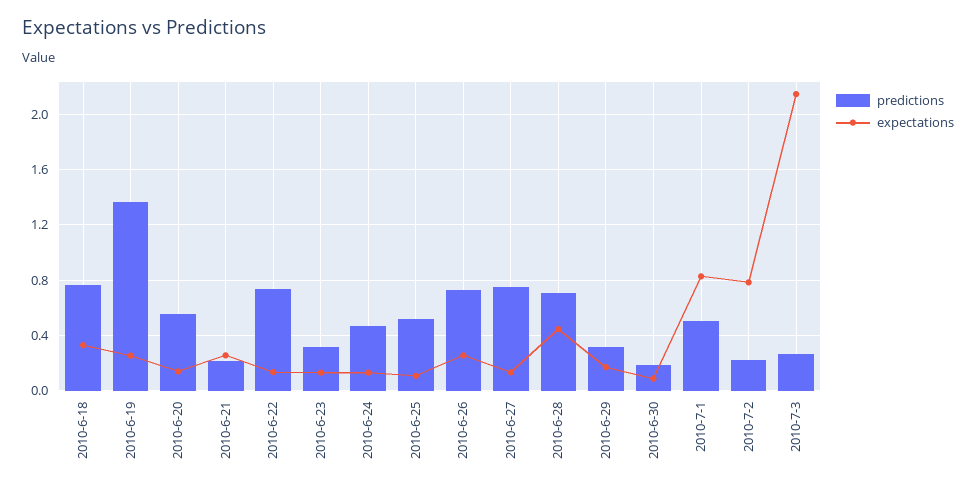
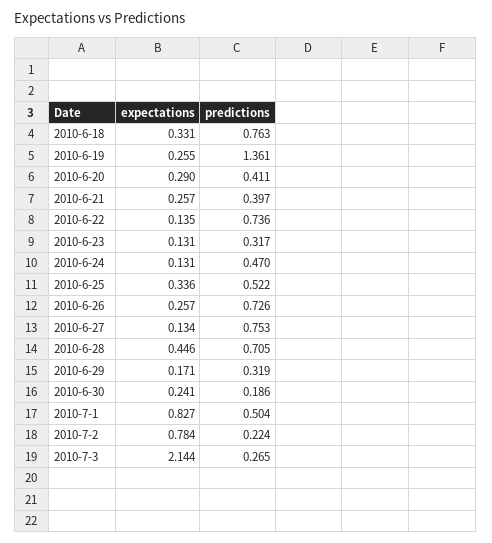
predictions, 2010-6-20: 0.55 -> 0.411
expectations, 2010-6-20: 0.15 -> 0.29
predictions, 2010-6-21: 0.2 -> 0.397
expectations, 2010-6-25: 0.1 -> 0.336
expectations, 2010-6-30: 0.1 -> 0.241

